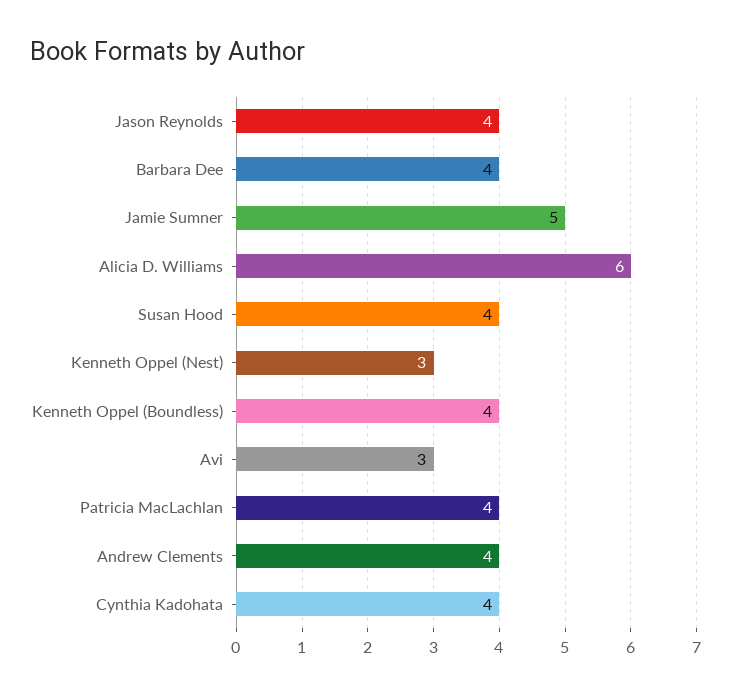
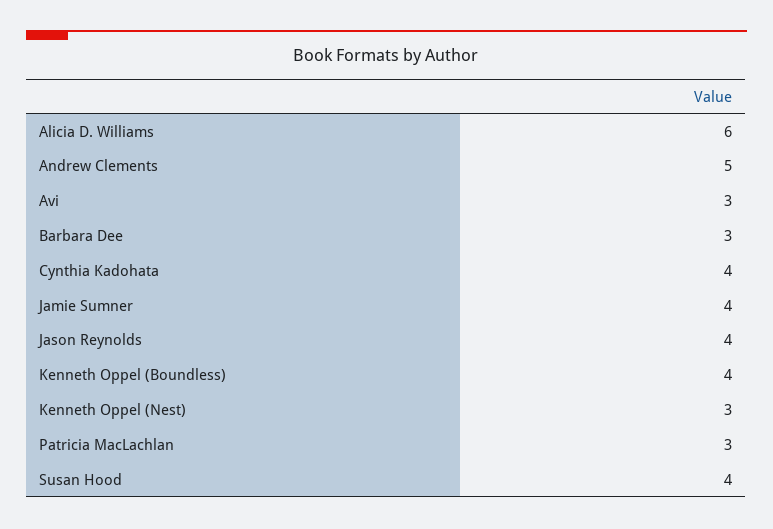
Barbara Dee: 4 -> 3
Jamie Sumner: 5 -> 4
Patricia MacLachlan: 4 -> 3
Andrew Clements: 4 -> 5

